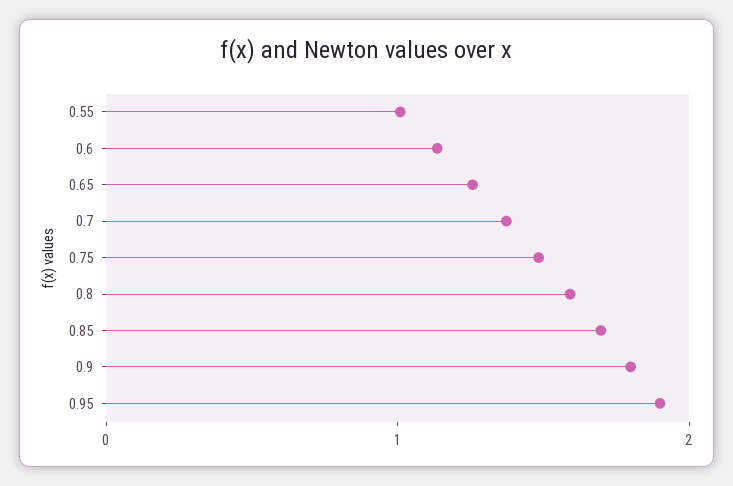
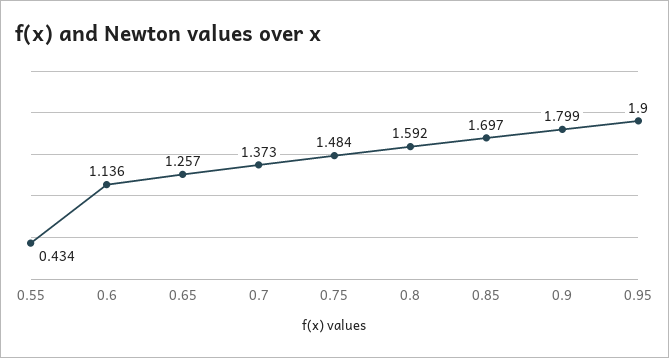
0.55: 1 -> 0.434

